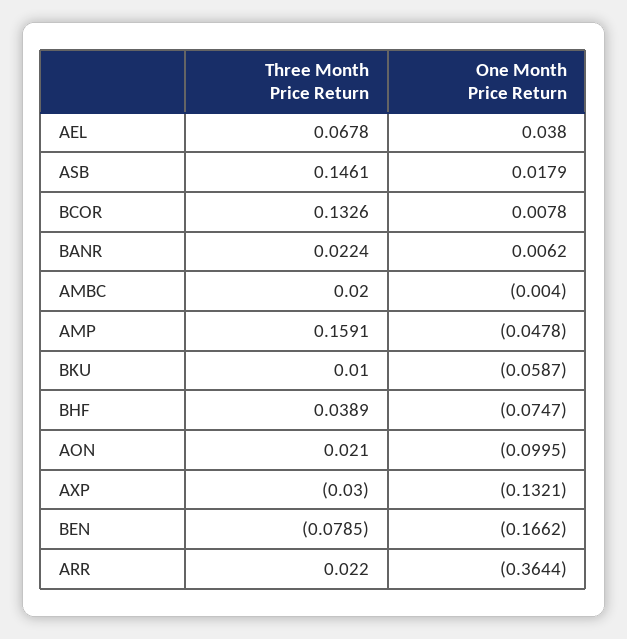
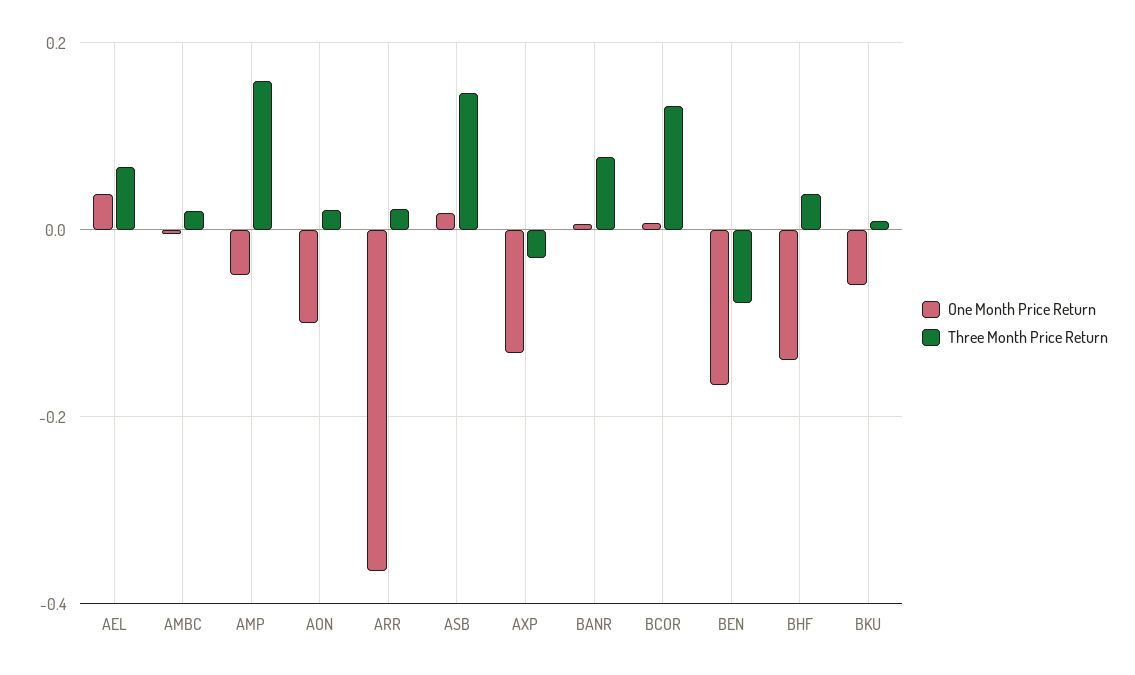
Three Month Price Return, BANR: 0.0224 -> 0.08
One Month Price Return, BHF: -0.0747 -> -0.14

